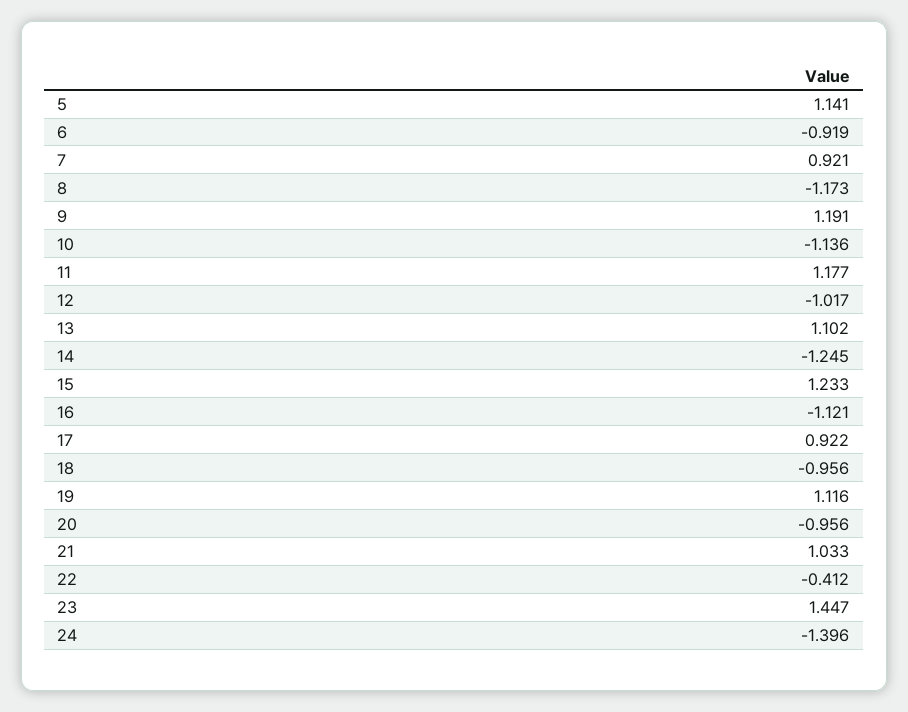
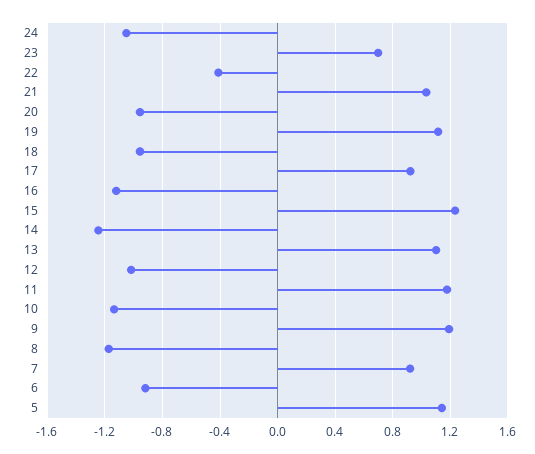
23: 1.447 -> 0.7
24: -1.396 -> -1.05

